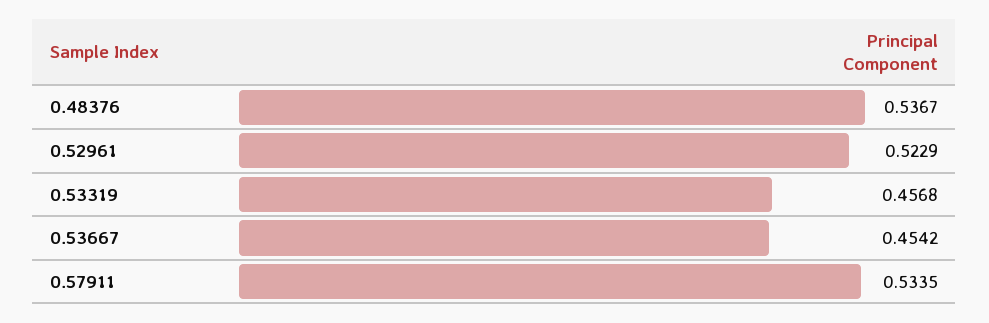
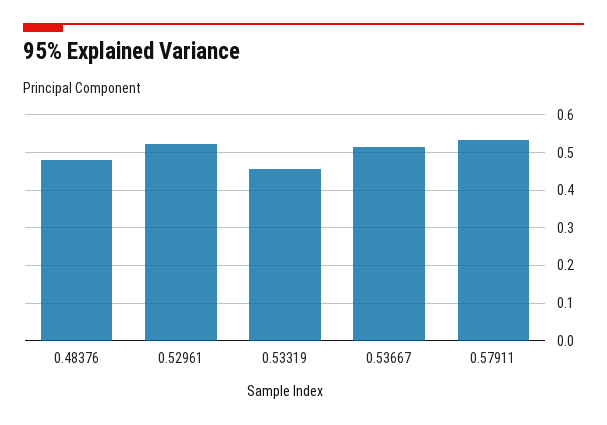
0.48376: 0.5367 -> 0.48
0.53667: 0.4542 -> 0.52

